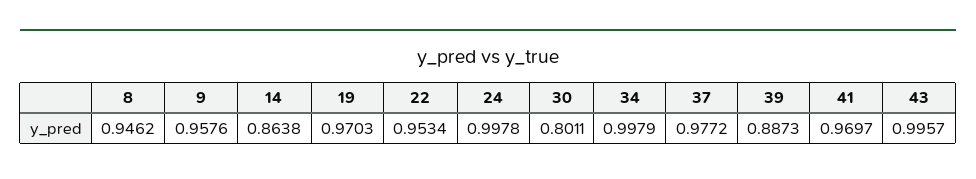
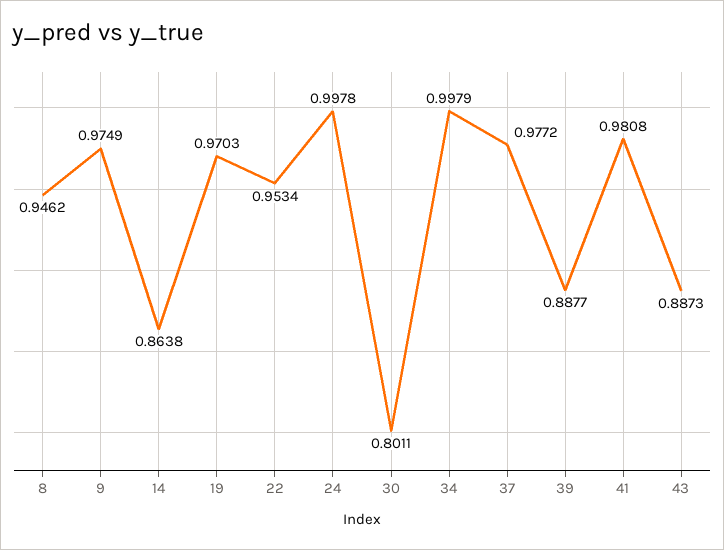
9: 0.9576 -> 0.9749
39: 0.8873 -> 0.8877
41: 0.9697 -> 0.9808
43: 0.9957 -> 0.8873

